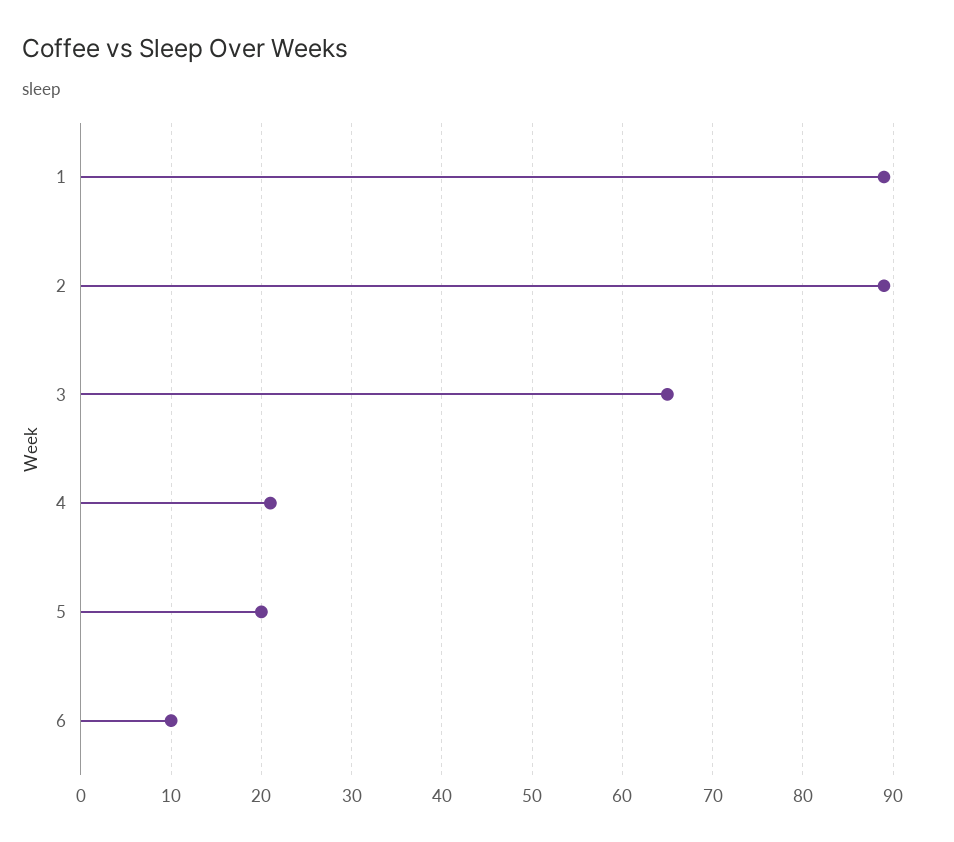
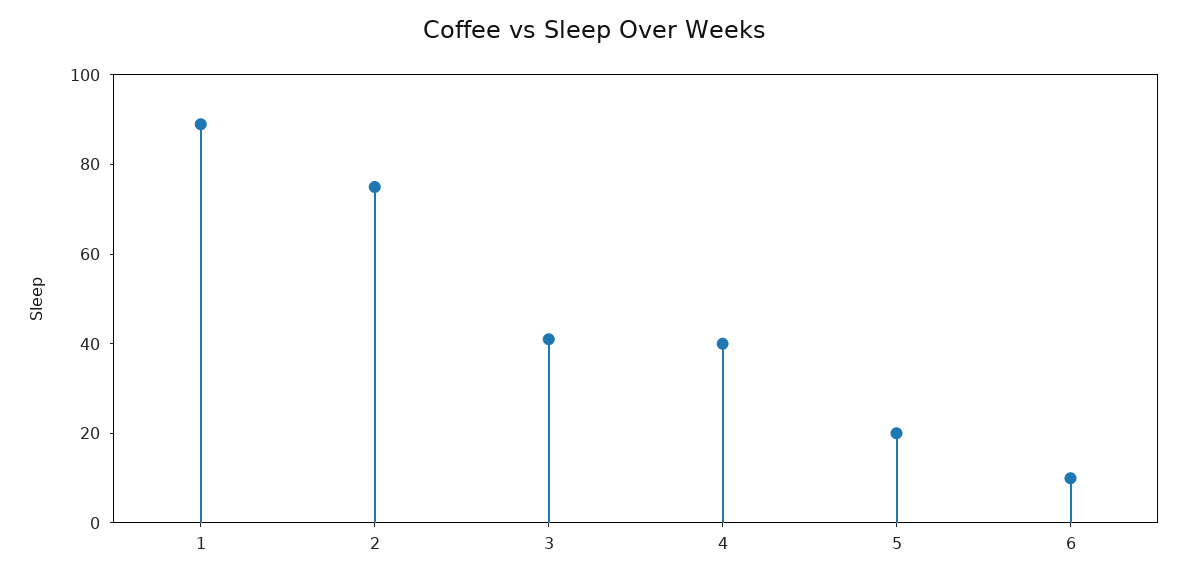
2: 89 -> 75
3: 65 -> 40
4: 21 -> 40

